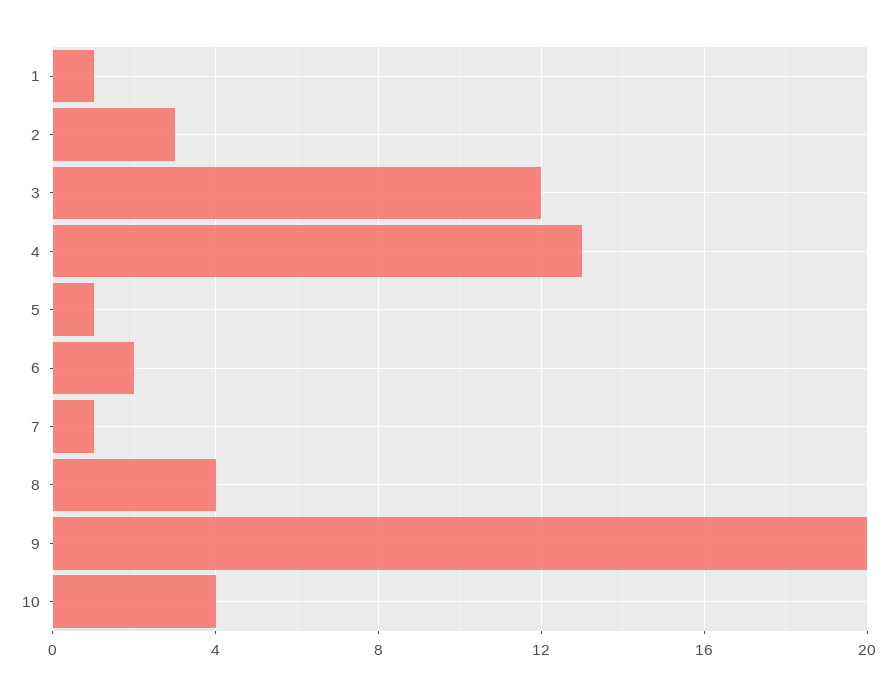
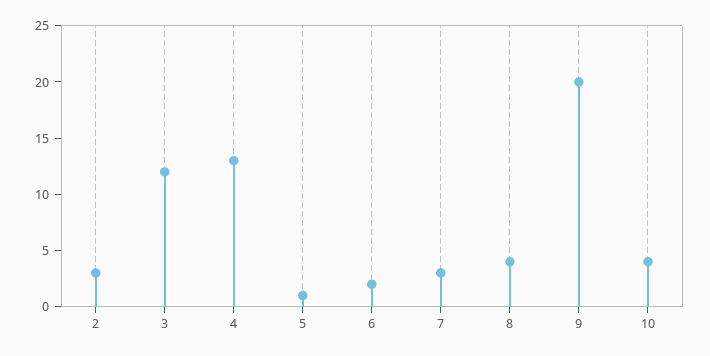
1: 1 -> none
7: 1 -> 3

